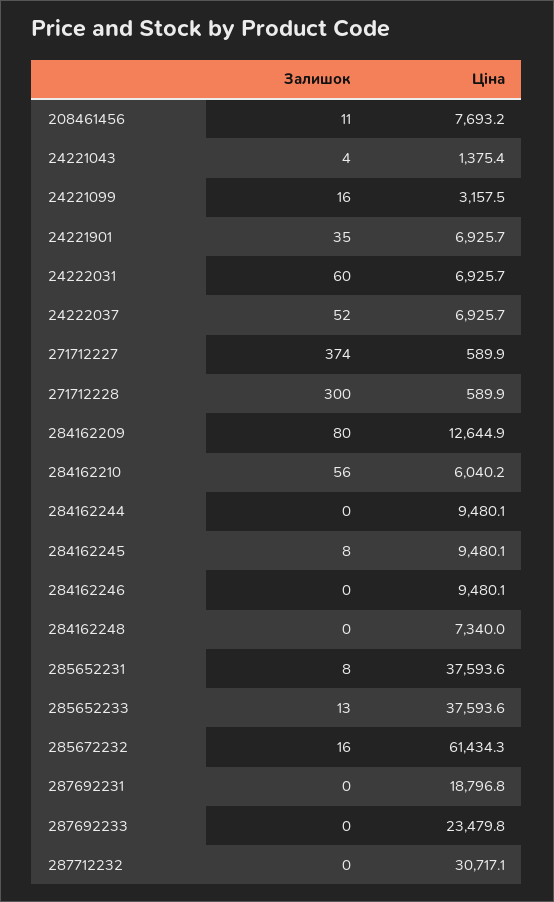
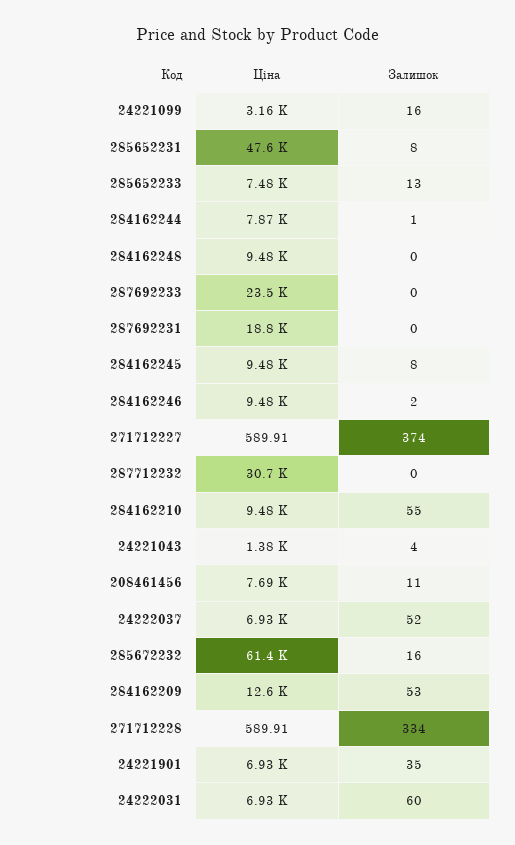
Залишок, 271712228: 300 -> 334
Залишок, 284162209: 80 -> 53
Залишок, 284162210: 56 -> 55
Ціна, 284162210: 6040.2 -> 9480
Залишок, 284162244: 0 -> 1
Ціна, 284162244: 9480.1 -> 7870
Залишок, 284162246: 0 -> 2
Ціна, 284162248: 7340 -> 9480
Ціна, 285652231: 37593.6 -> 47600
Ціна, 285652233: 37593.6 -> 7480

